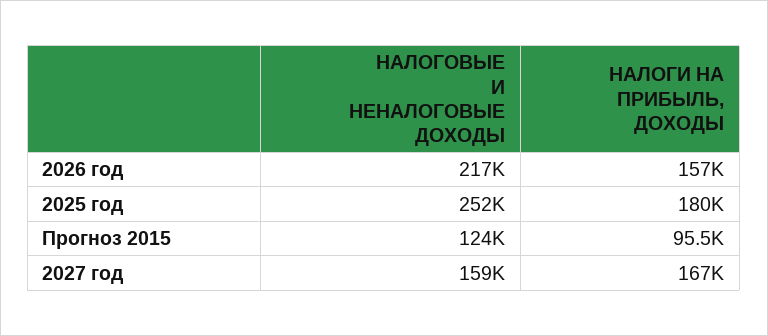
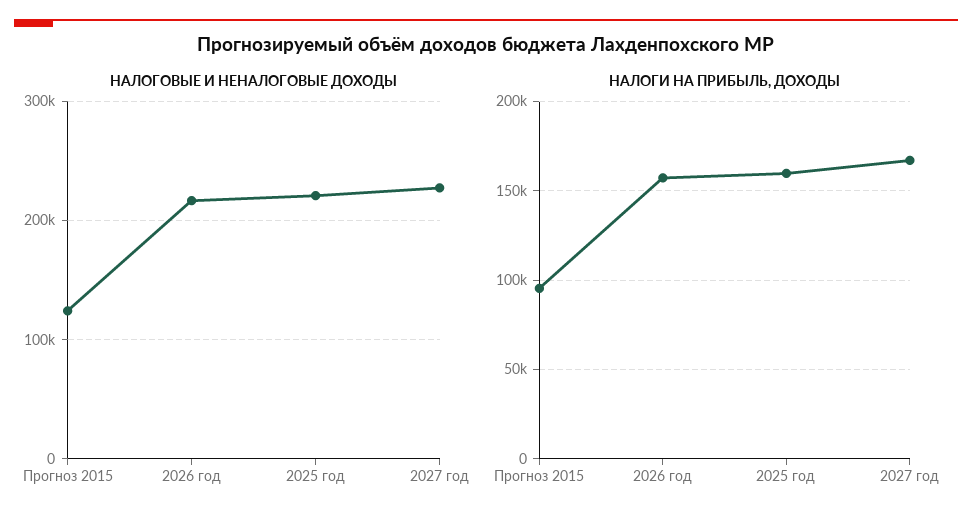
НАЛОГОВЫЕ И НЕНАЛОГОВЫЕ ДОХОДЫ, 2025 год: 252000 -> 220000
НАЛОГИ НА ПРИБЫЛЬ, ДОХОДЫ, 2025 год: 180000 -> 160000
НАЛОГОВЫЕ И НЕНАЛОГОВЫЕ ДОХОДЫ, 2027 год: 159000 -> 230000

